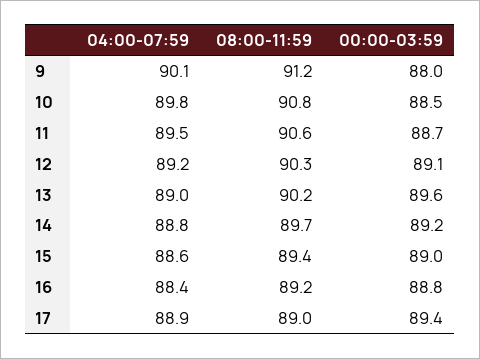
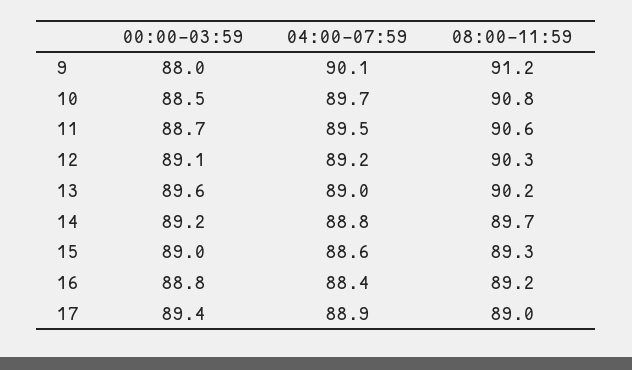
04:00-07:59, 10: 89.8 -> 89.7
08:00-11:59, 15: 89.4 -> 89.3

